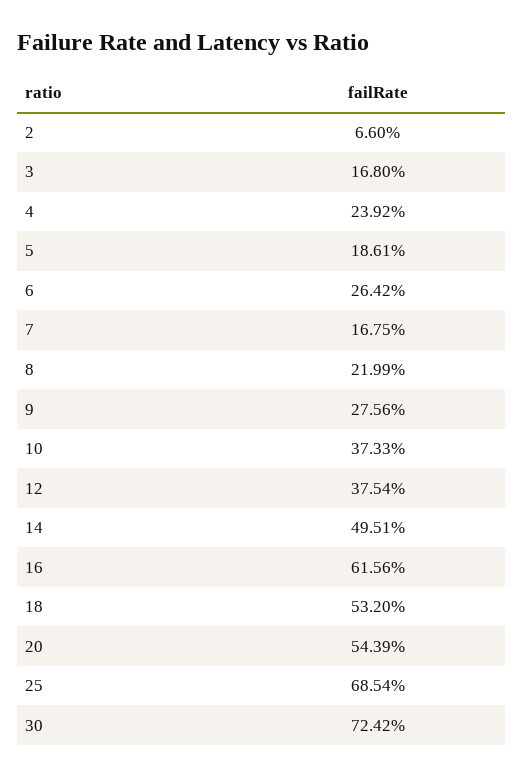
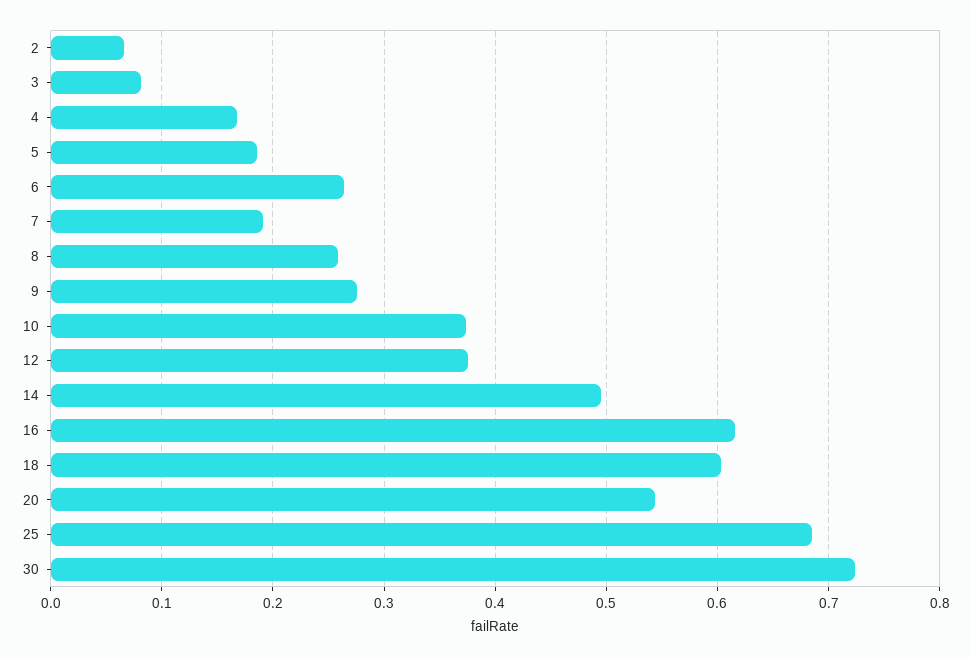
3: 0.168 -> 0.08
4: 0.2392 -> 0.17
7: 0.1675 -> 0.19
8: 0.2199 -> 0.26
18: 0.532 -> 0.6

